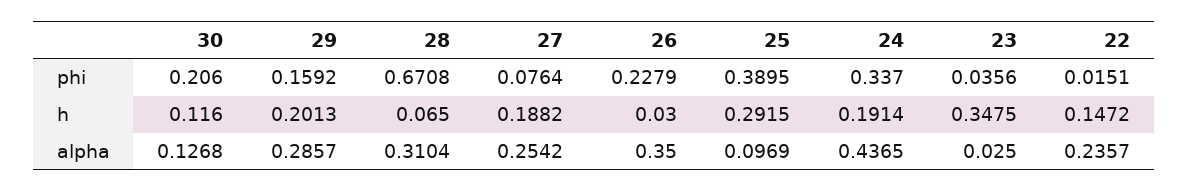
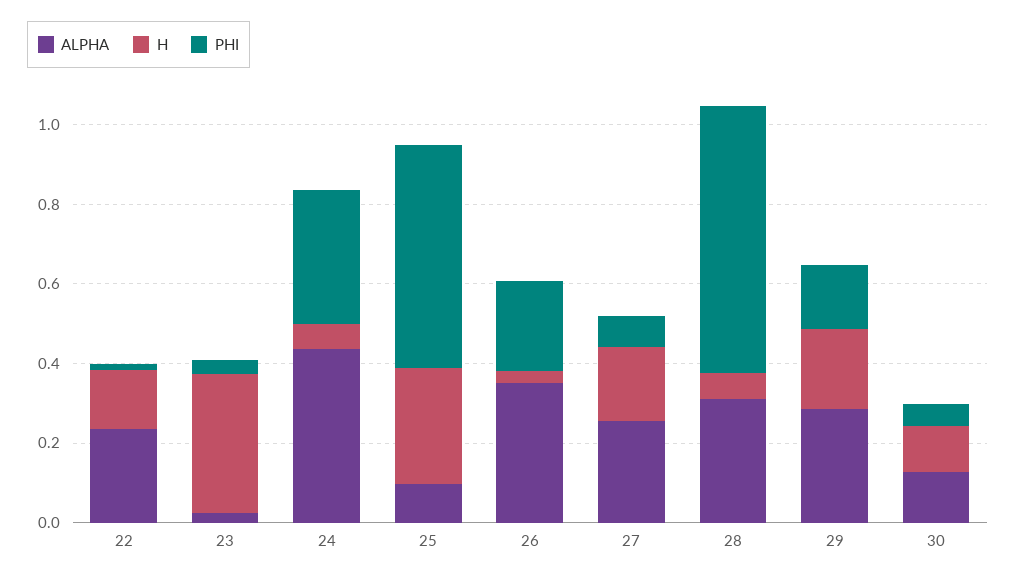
phi, 30: 0.206 -> 0.05
phi, 25: 0.3895 -> 0.55
h, 24: 0.1914 -> 0.05

